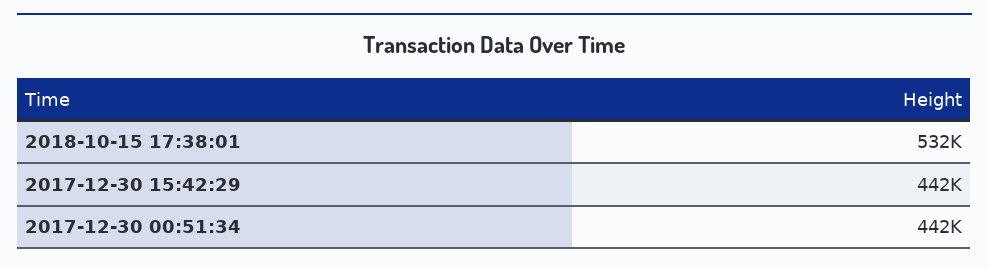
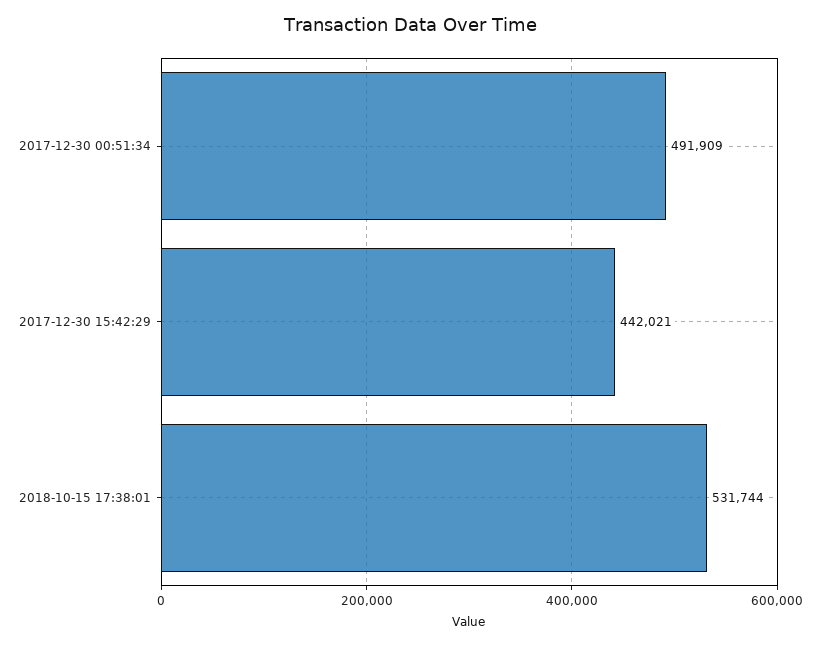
2017-12-30 00:51:34: 442000 -> 491909

